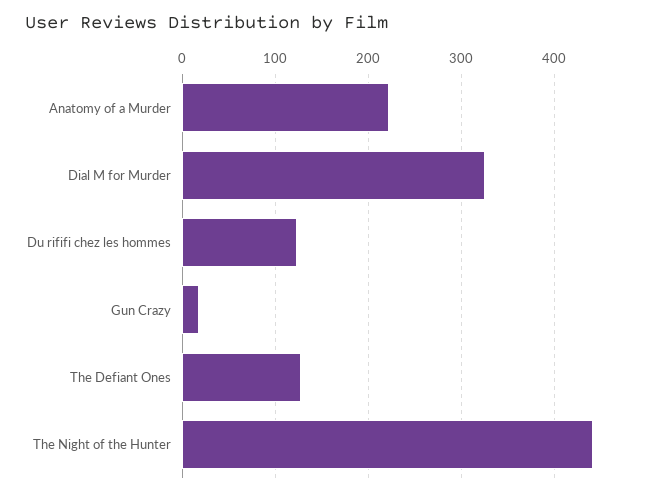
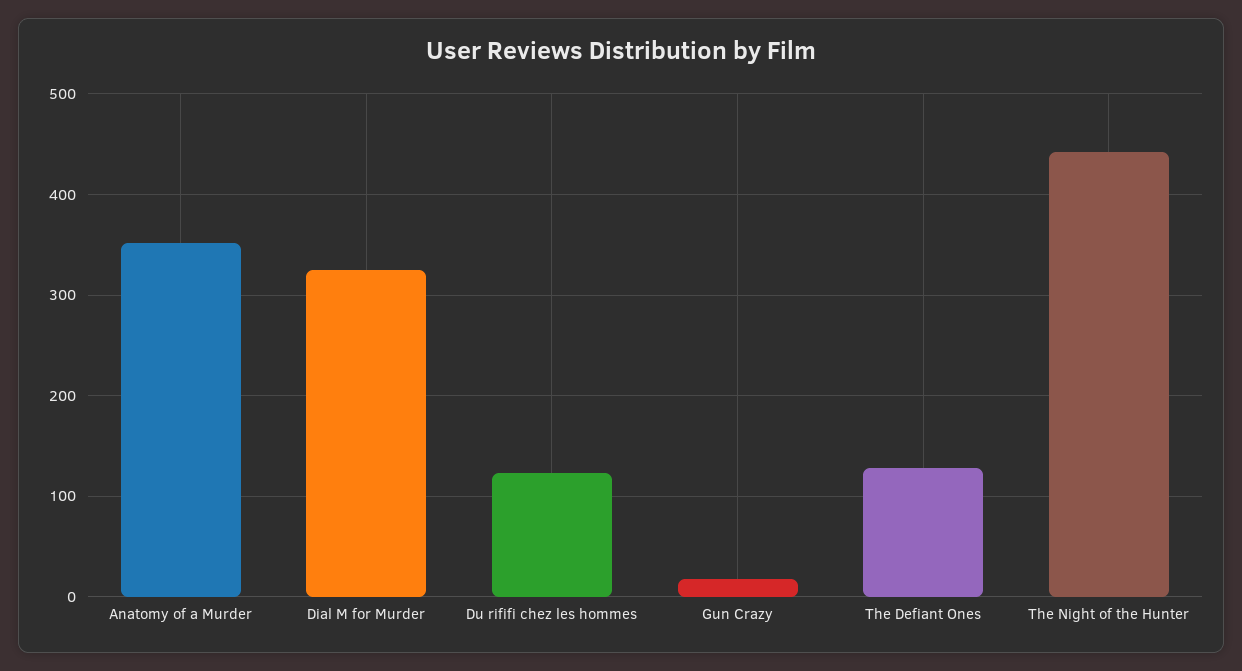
Anatomy of a Murder: 220 -> 350

